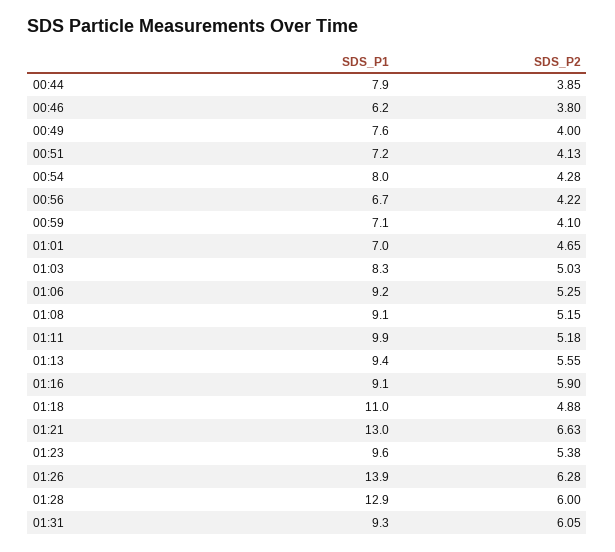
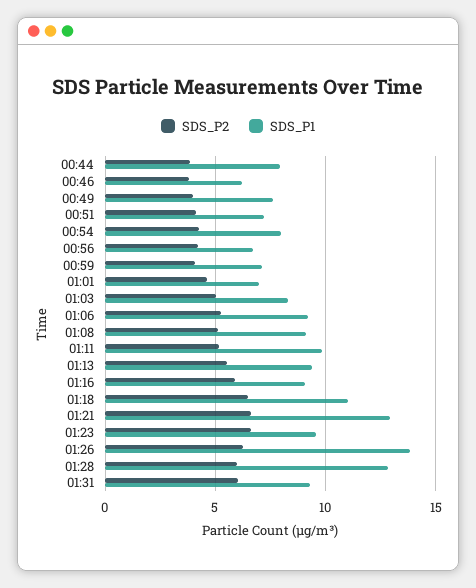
SDS_P2, 01:18: 4.88 -> 6.5
SDS_P2, 01:23: 5.38 -> 6.5

